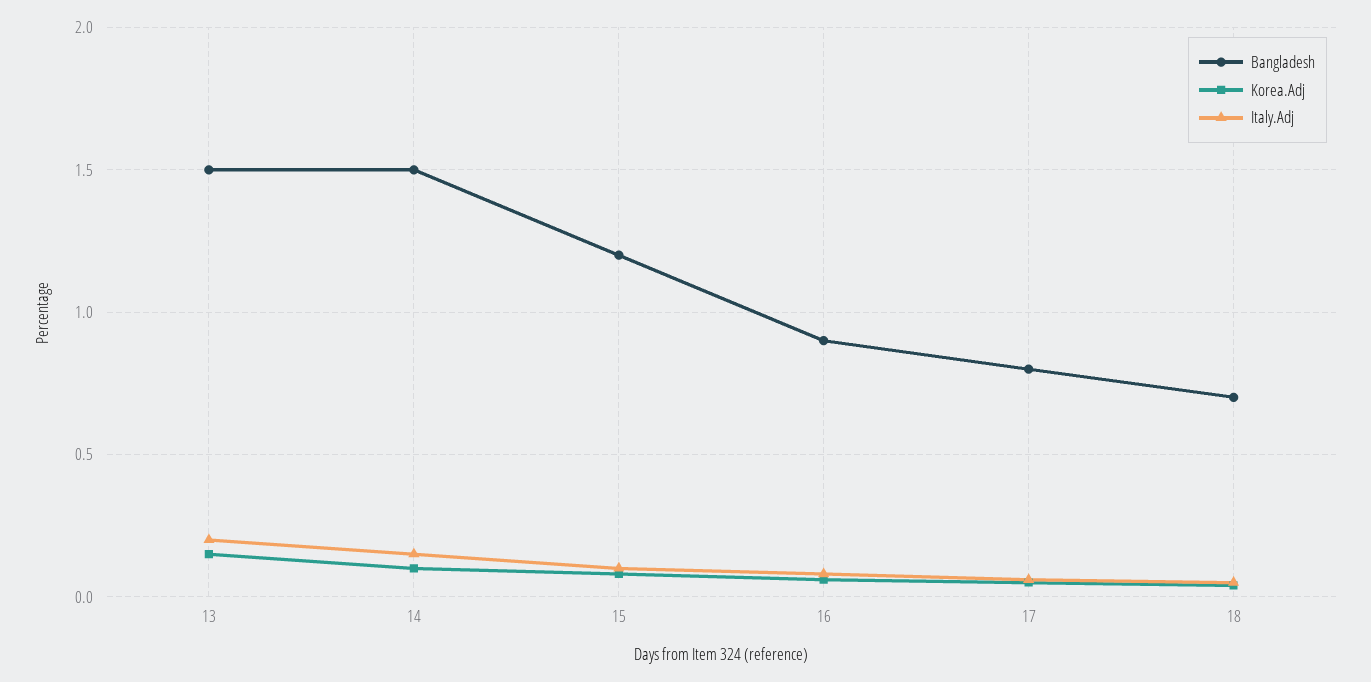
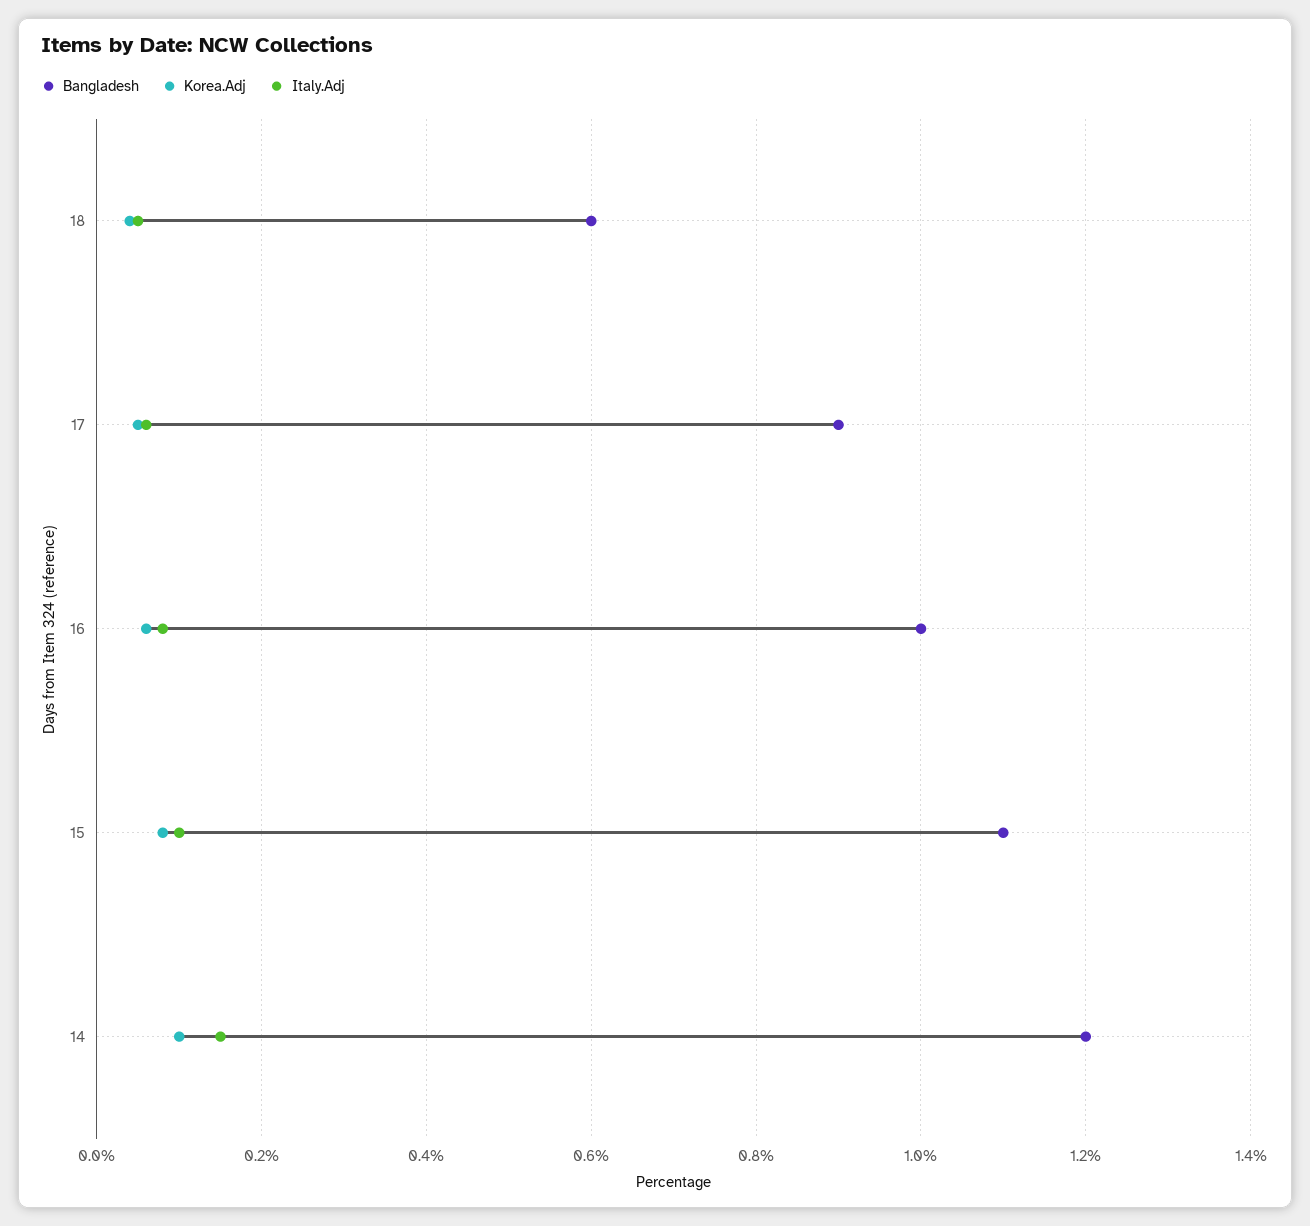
Bangladesh, 13: 1.5 -> none
Korea.Adj, 13: 0.15 -> none
Italy.Adj, 13: 0.2 -> none
Bangladesh, 14: 1.5 -> 1.2
Bangladesh, 15: 1.2 -> 1.1
Bangladesh, 16: 0.9 -> 1
Bangladesh, 17: 0.8 -> 0.9
Bangladesh, 18: 0.7 -> 0.6

